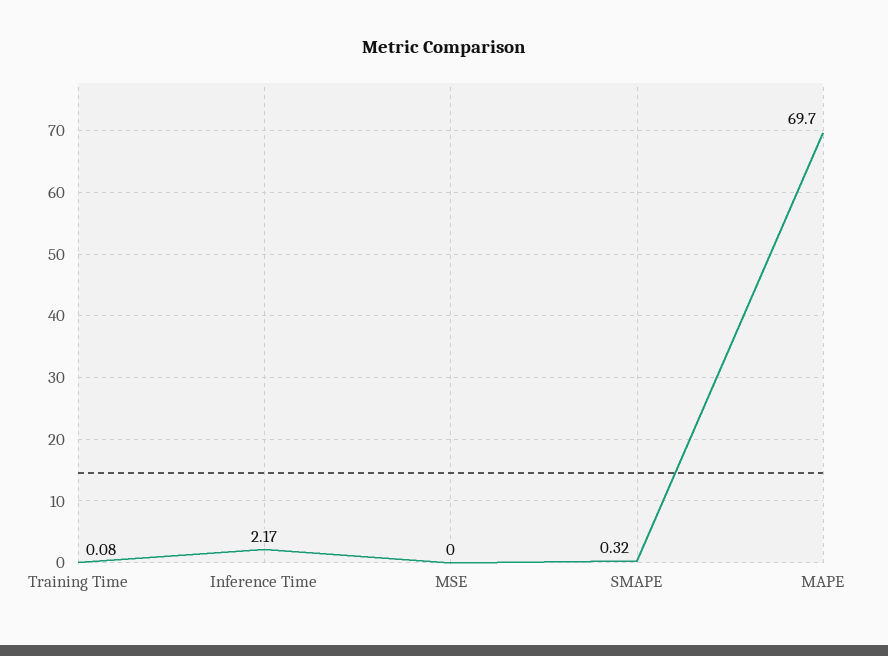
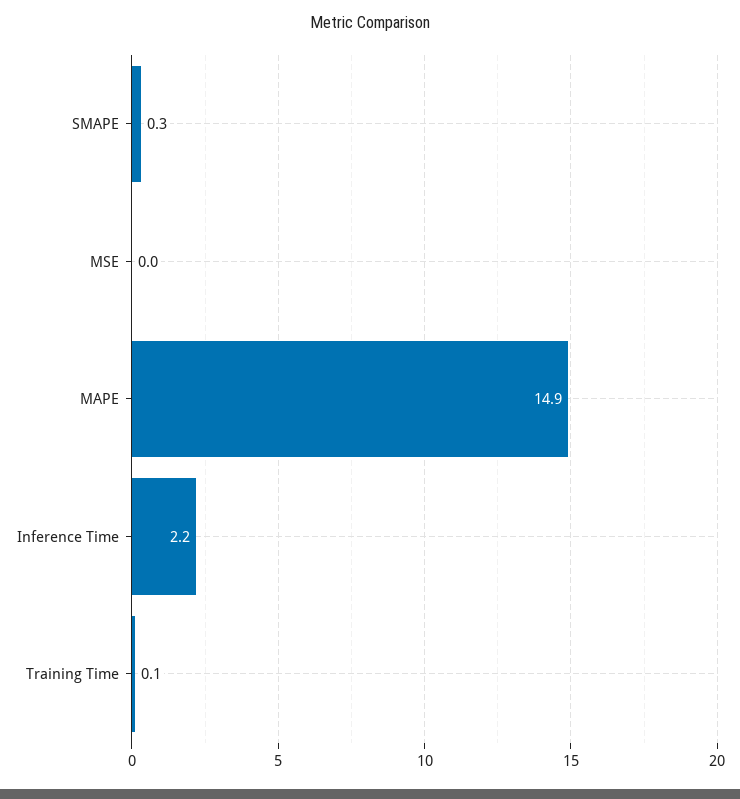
MAPE: 69.7 -> 14.9

